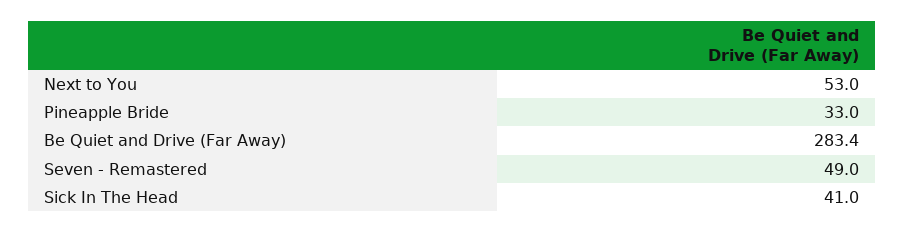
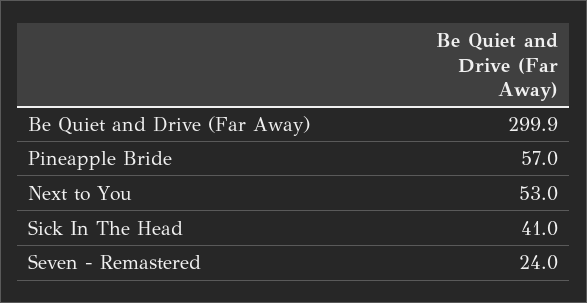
Pineapple Bride: 33 -> 57
Be Quiet and Drive (Far Away): 283.4 -> 299.9
Seven - Remastered: 49 -> 24

